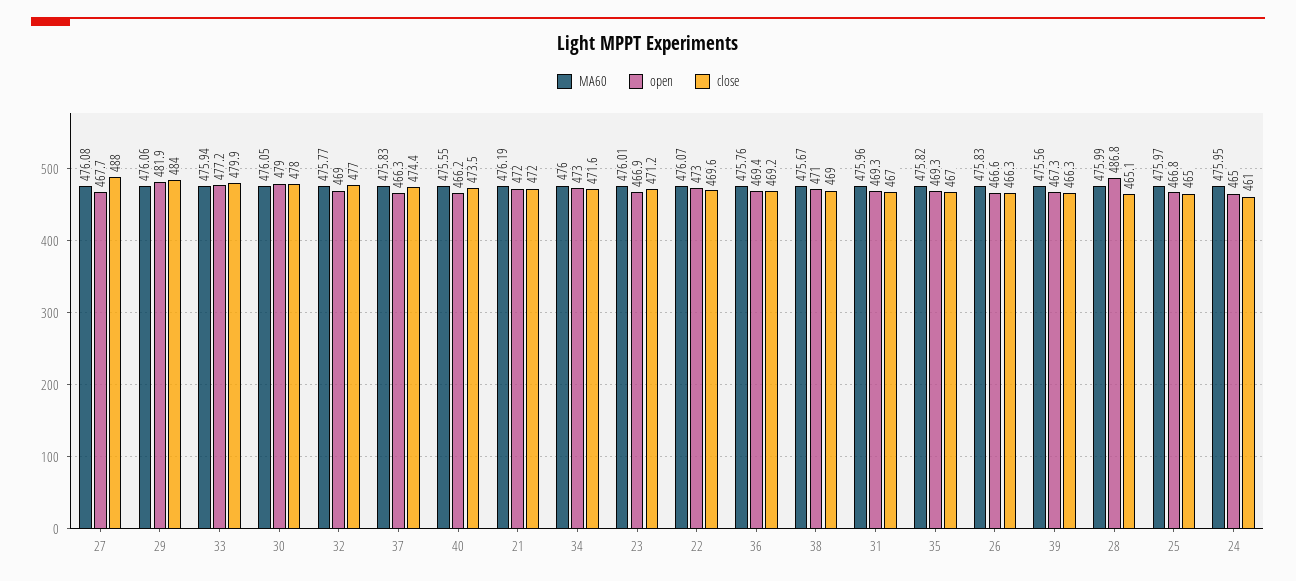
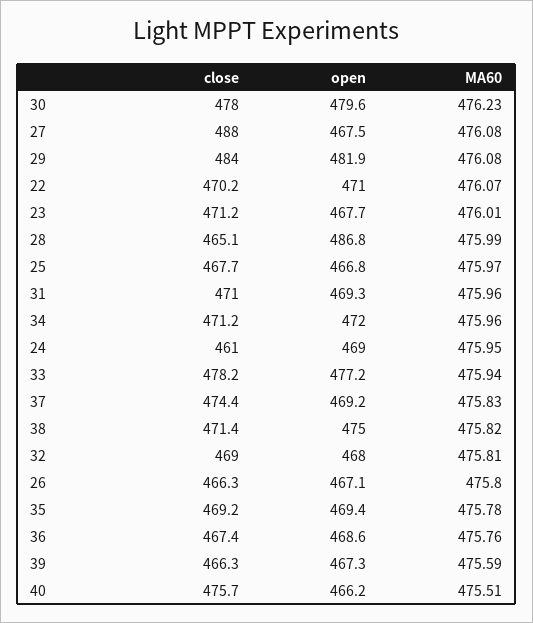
open, 27: 467.7 -> 467.5
MA60, 29: 476.06 -> 476.08
close, 33: 479.9 -> 478.2
MA60, 30: 476.05 -> 476.23
open, 30: 479 -> 479.6
MA60, 32: 475.77 -> 475.81
open, 32: 469 -> 468
close, 32: 477 -> 469
open, 37: 466.3 -> 469.2
MA60, 40: 475.55 -> 475.51
close, 40: 473.5 -> 475.7
MA60, 21: 476.19 -> none
open, 21: 472 -> none
close, 21: 472 -> none
MA60, 34: 476 -> 475.96
open, 34: 473 -> 472
close, 34: 471.6 -> 471.2
open, 23: 466.9 -> 467.7
open, 22: 473 -> 471
close, 22: 469.6 -> 470.2
open, 36: 469.4 -> 468.6
close, 36: 469.2 -> 467.4
MA60, 38: 475.67 -> 475.82
open, 38: 471 -> 475
close, 38: 469 -> 471.4
close, 31: 467 -> 471
MA60, 35: 475.82 -> 475.78
open, 35: 469.3 -> 469.4
close, 35: 467 -> 469.2
MA60, 26: 475.83 -> 475.8
open, 26: 466.6 -> 467.1
MA60, 39: 475.56 -> 475.59
close, 25: 465 -> 467.7
open, 24: 465 -> 469

